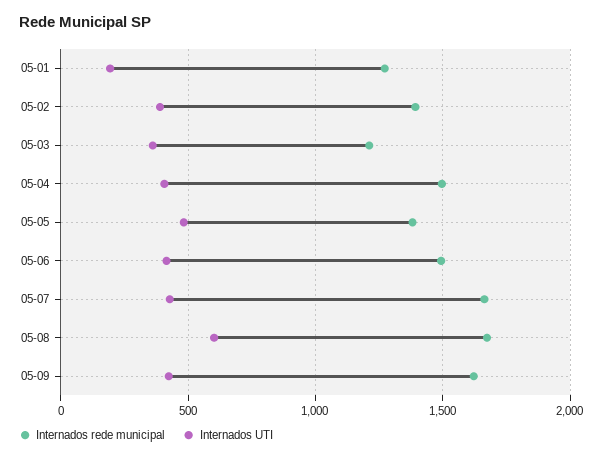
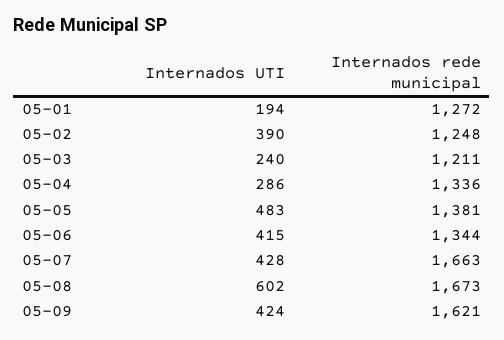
Internados rede municipal, 05-02: 1400 -> 1248
Internados UTI, 05-03: 350 -> 240
Internados rede municipal, 05-04: 1500 -> 1336
Internados UTI, 05-04: 400 -> 286
Internados rede municipal, 05-06: 1500 -> 1344

